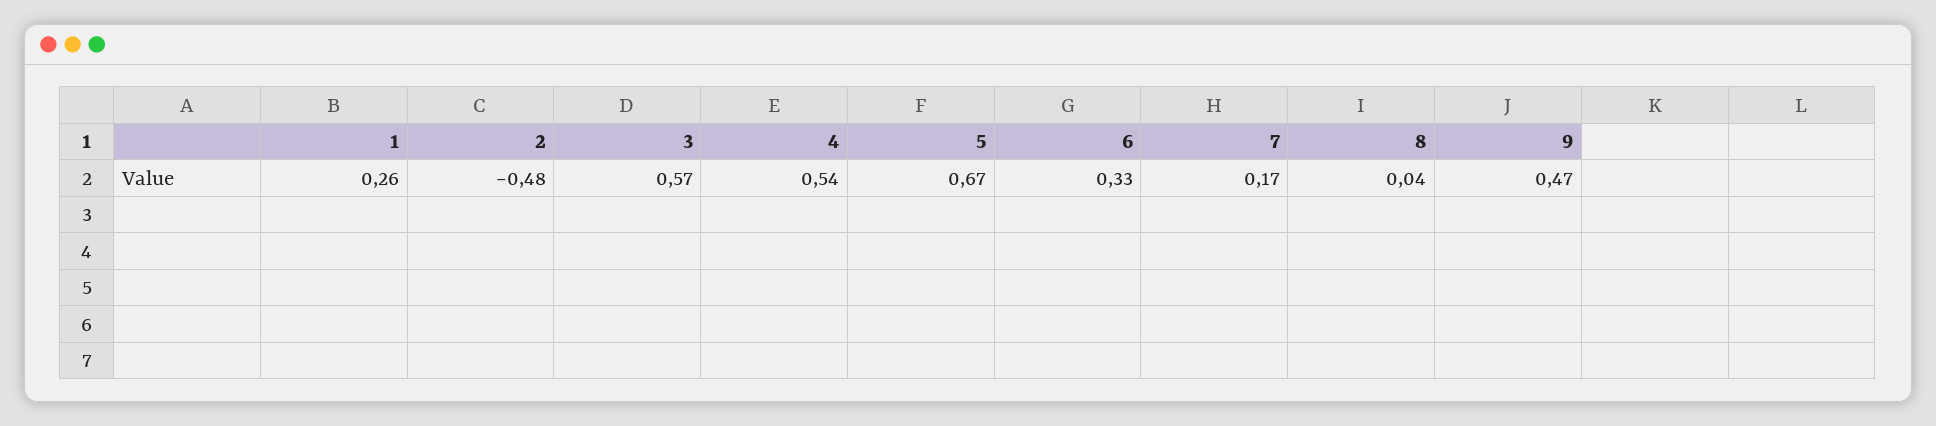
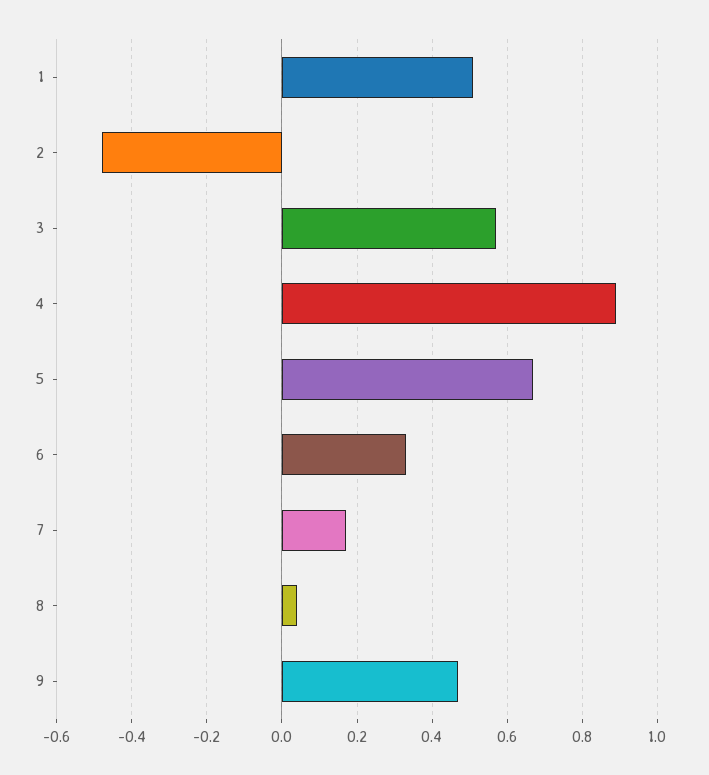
1: 0.26 -> 0.5
4: 0.54 -> 0.9

